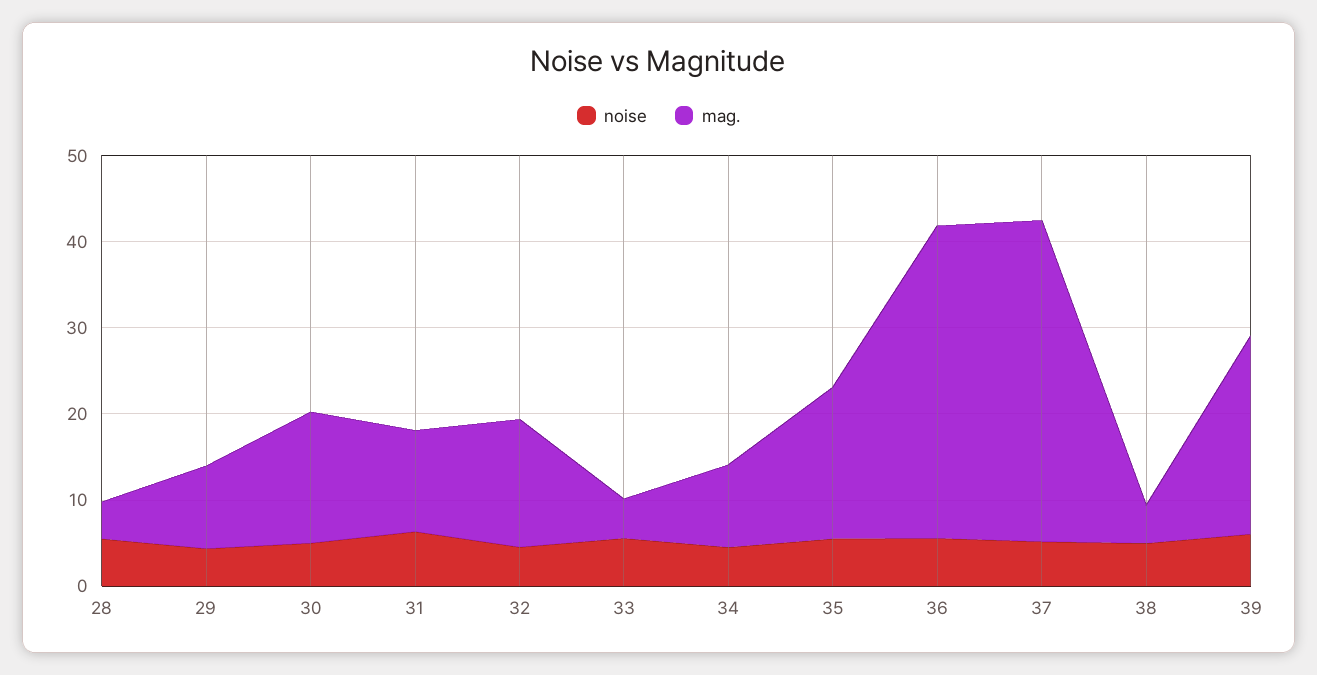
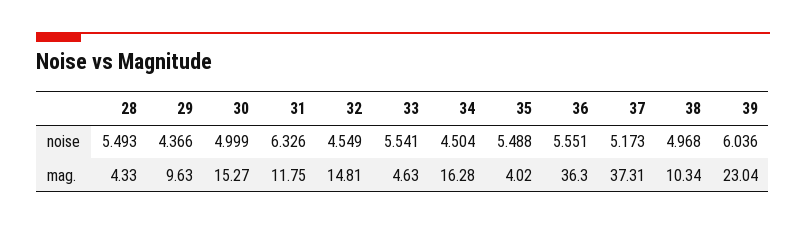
mag., 34: 10 -> 16.28
mag., 35: 18 -> 4.02
mag., 38: 4 -> 10.34

